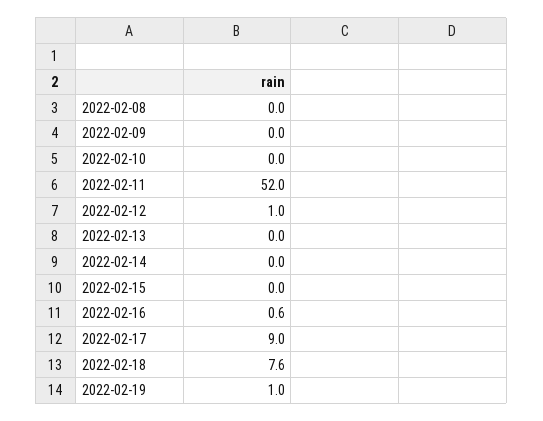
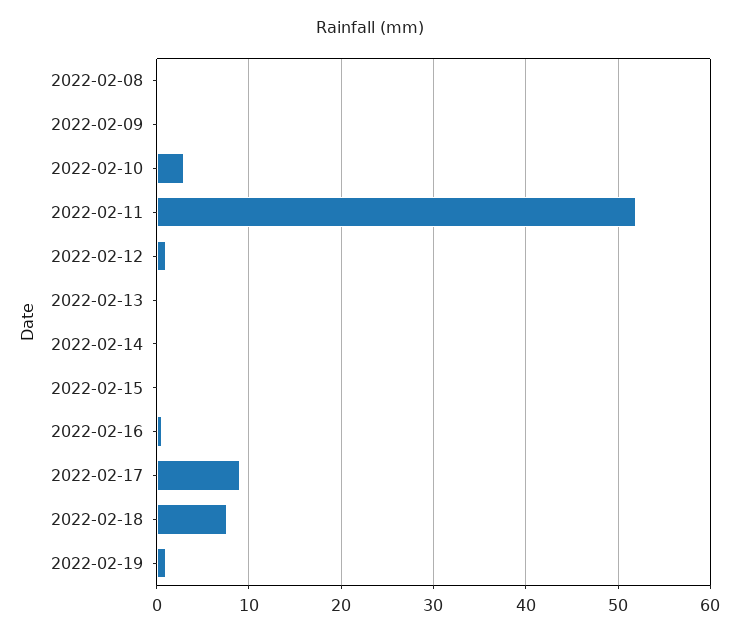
2022-02-10: 0 -> 3

